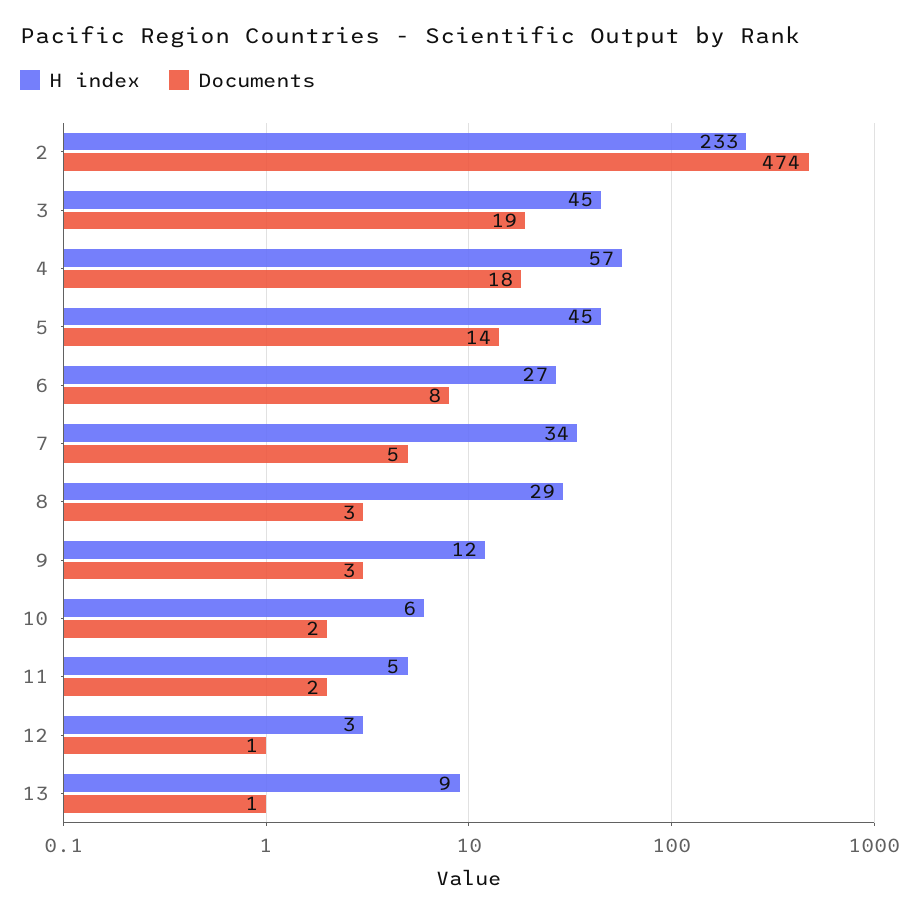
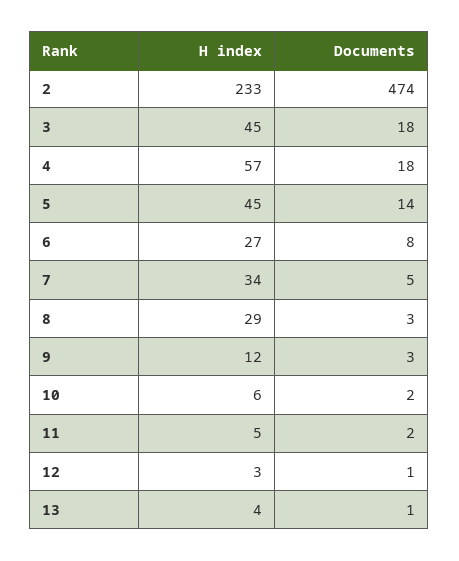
Documents, 3: 19 -> 18
H index, 13: 9 -> 4

